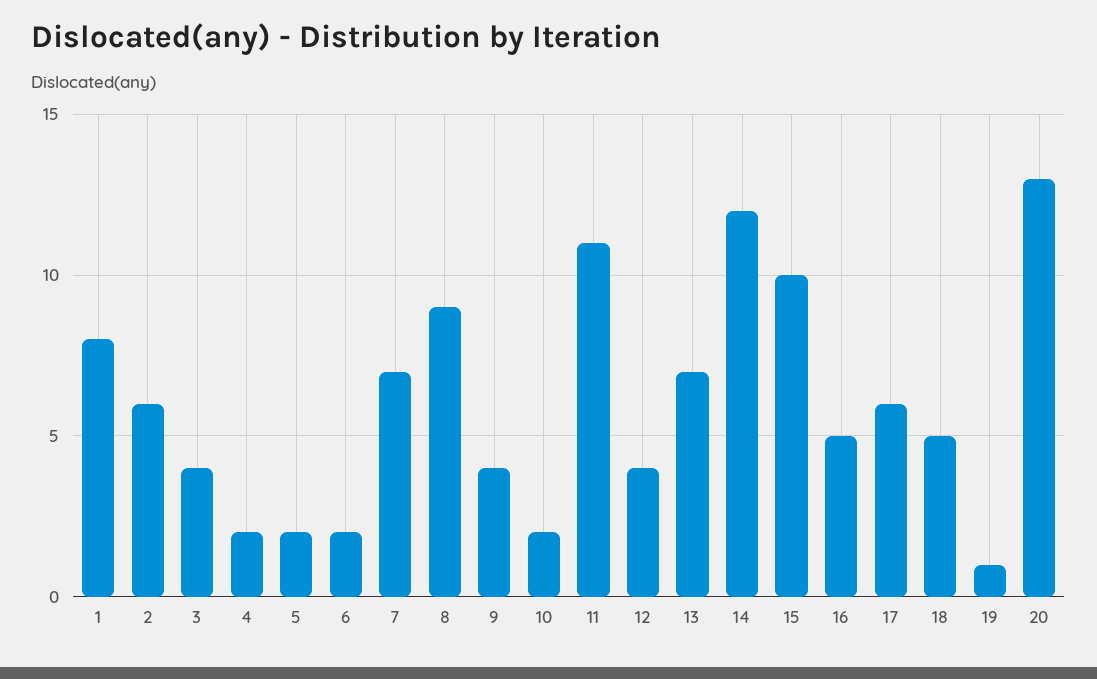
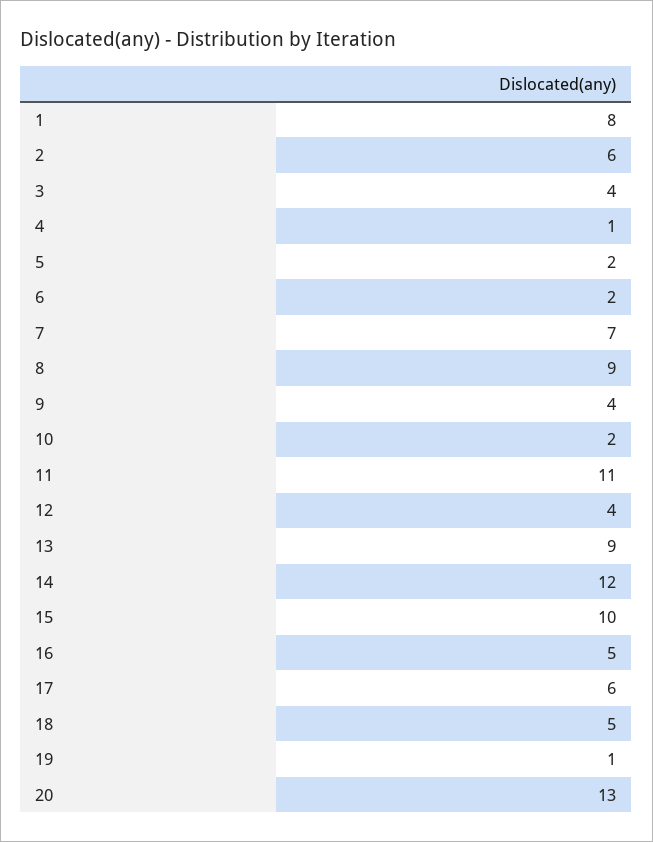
4: 2 -> 1
13: 7 -> 9

